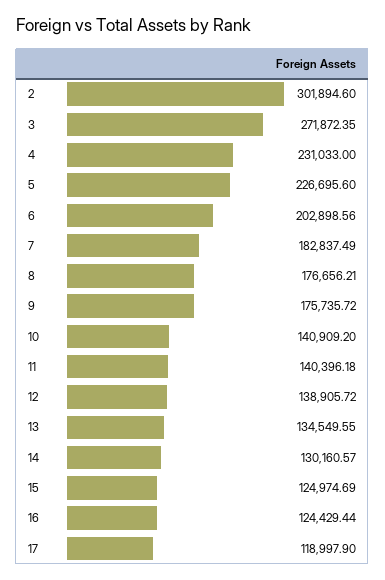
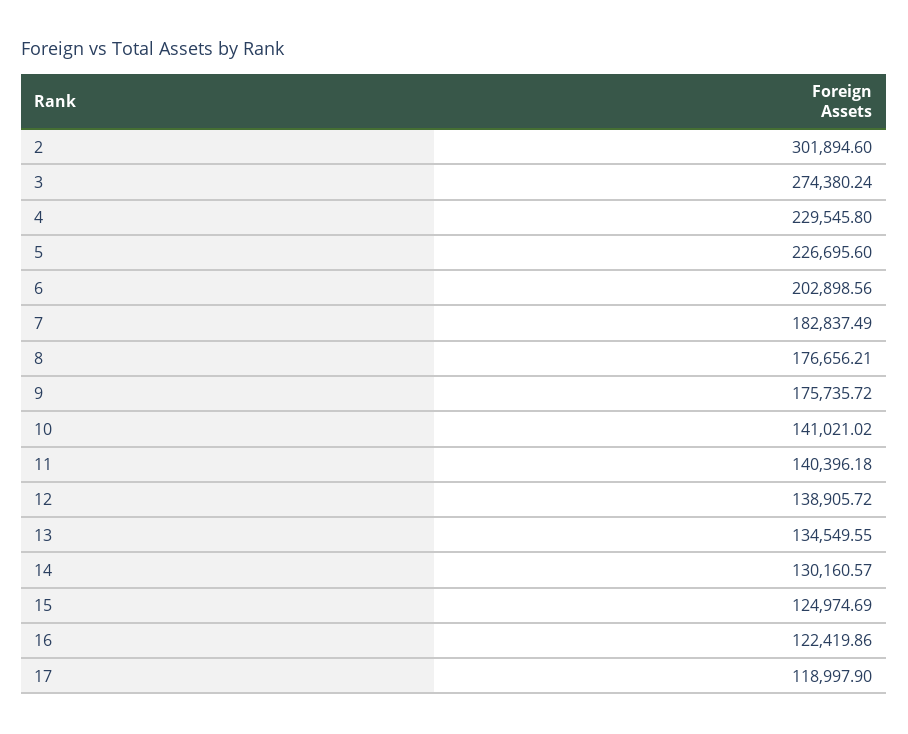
3: 271872.35 -> 274380.24
4: 231033 -> 229545.8
10: 140909.2 -> 141021.02
16: 124429.44 -> 122419.86

